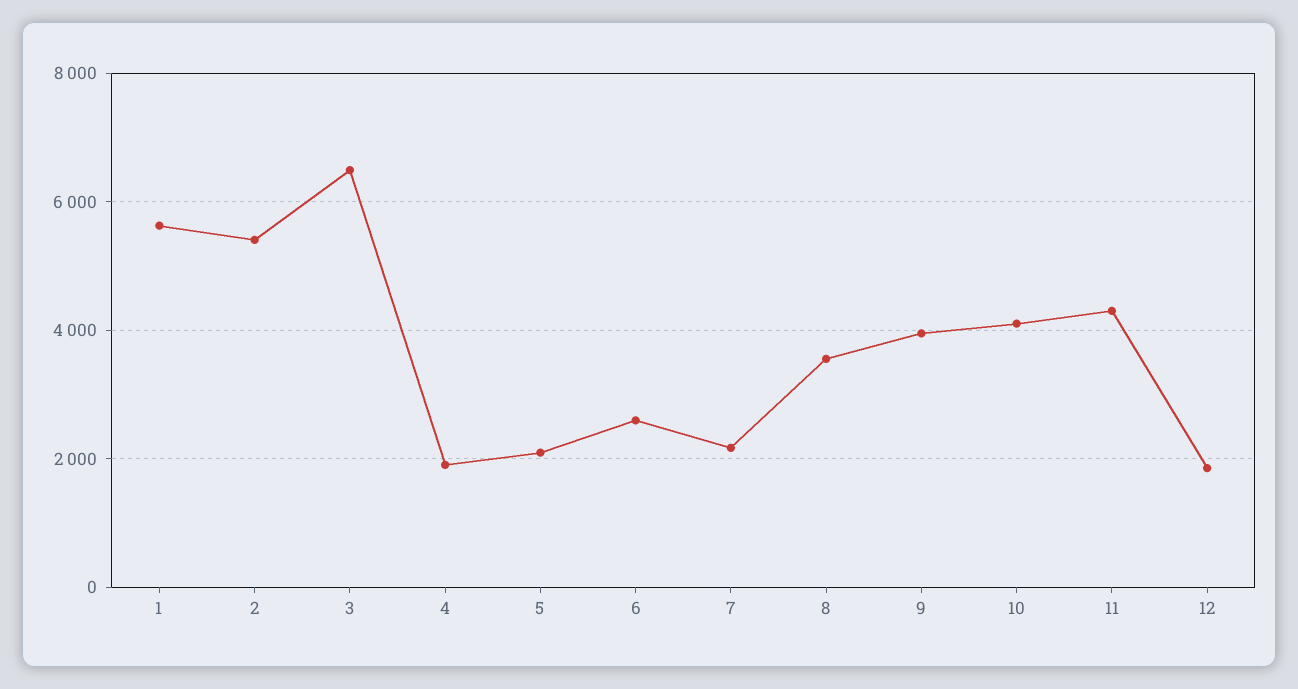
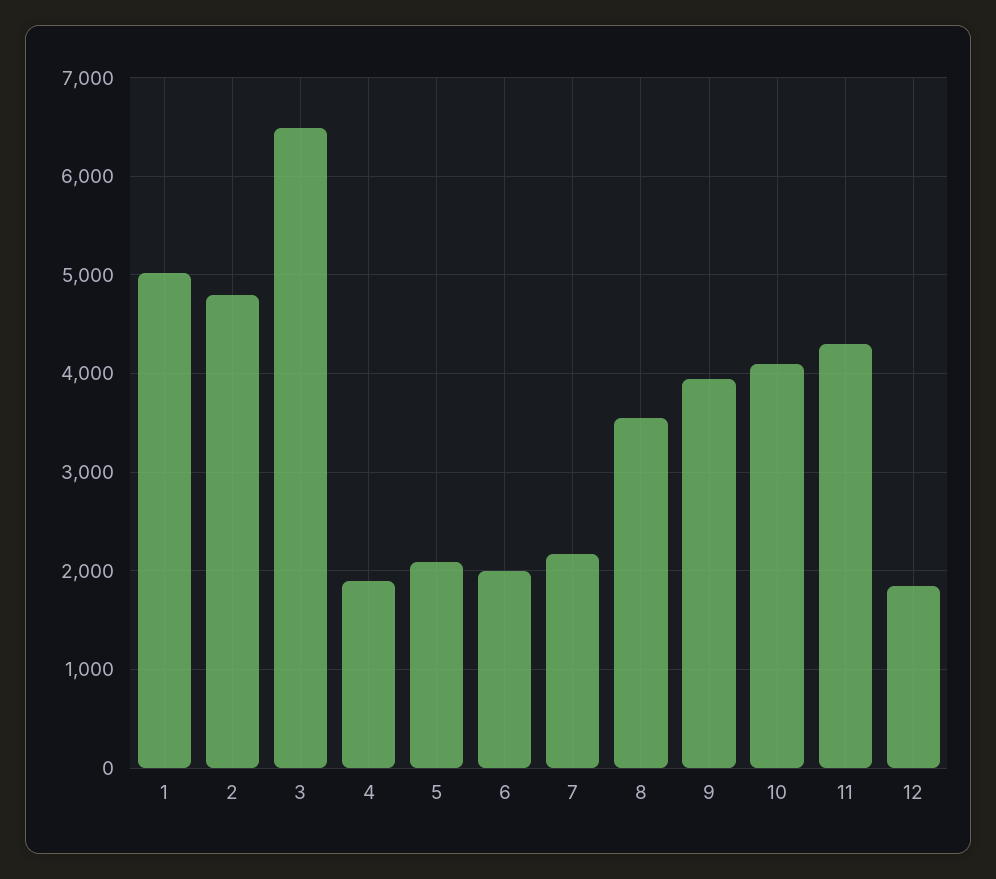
1: 5600 -> 5000
2: 5400 -> 4800
6: 2600 -> 2000

